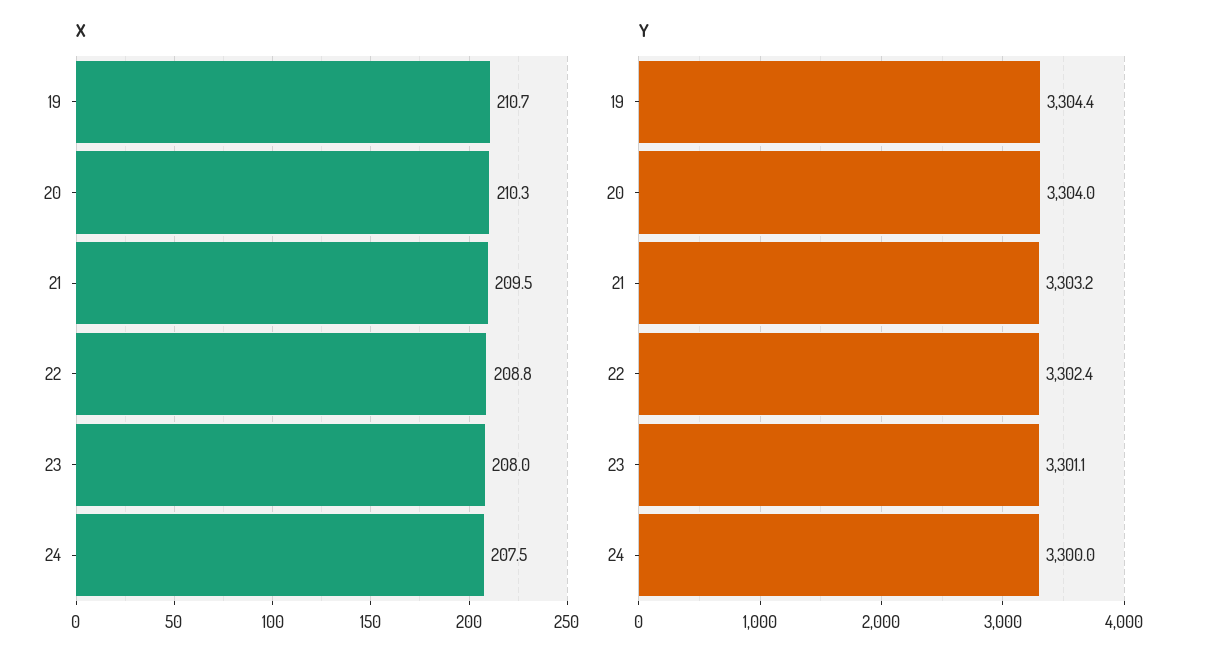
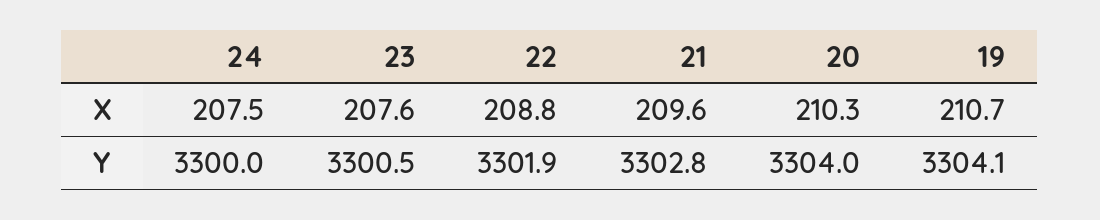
X, 21: 209.5 -> 209.6
X, 23: 208 -> 207.6
Y, 19: 3304.4 -> 3304.1
Y, 21: 3303.2 -> 3302.8
Y, 22: 3302.4 -> 3301.9
Y, 23: 3301.1 -> 3300.5

